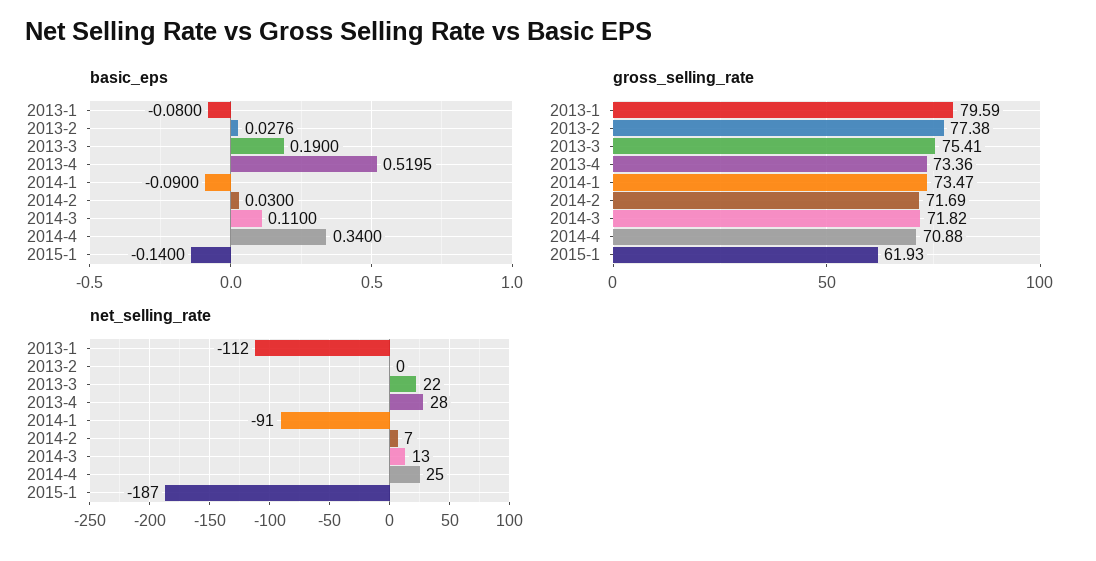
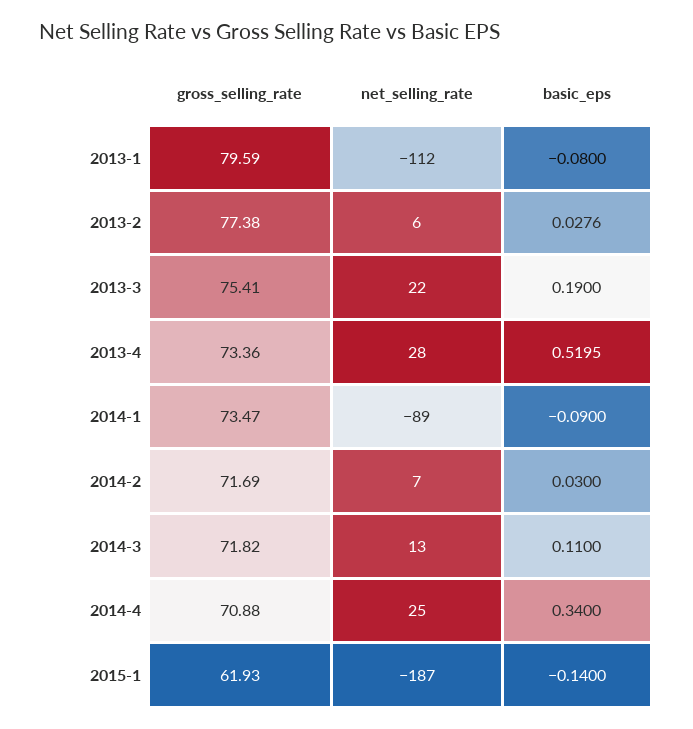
net_selling_rate, 2013-2: 0 -> 6
net_selling_rate, 2014-1: -91 -> -89

